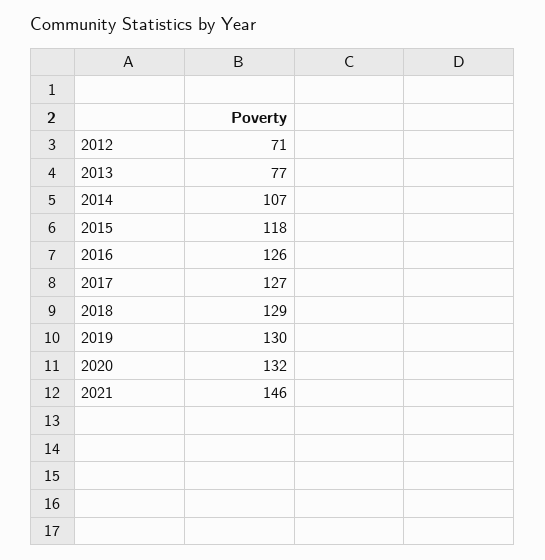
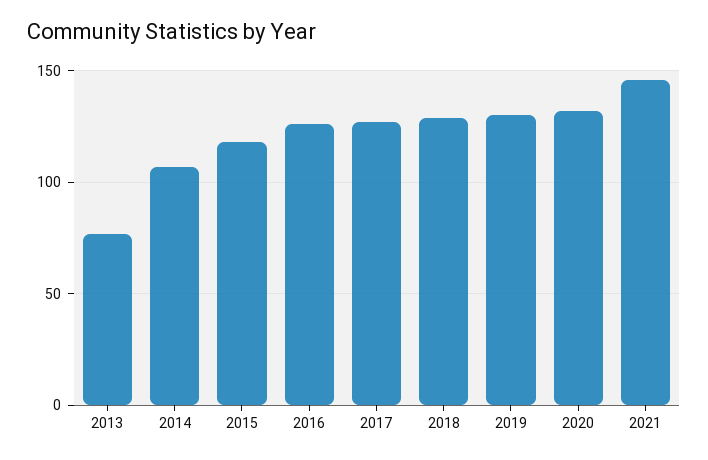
2012: 71 -> none

